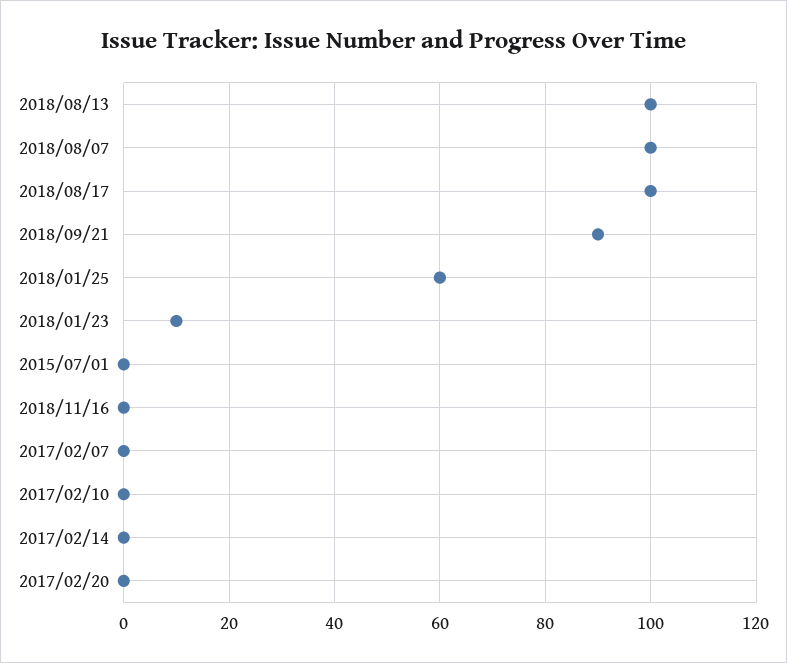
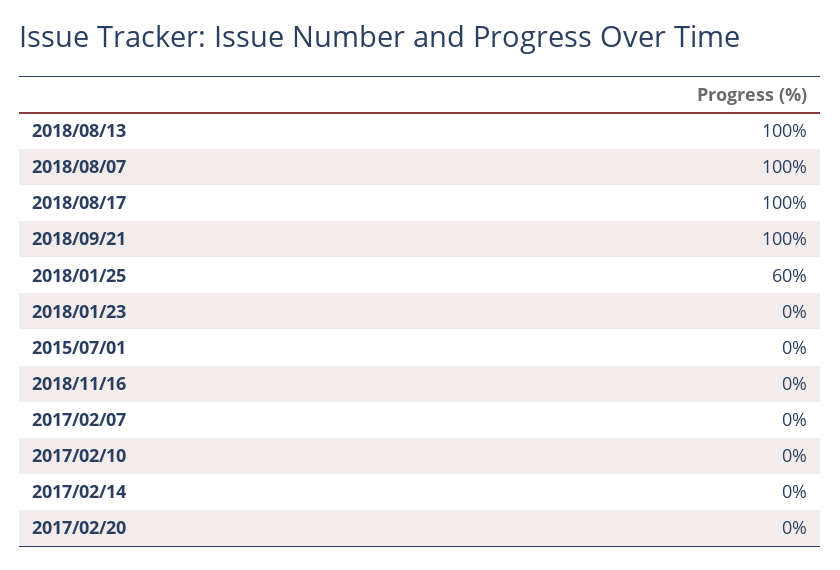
2018/09/21: 90 -> 100
2018/01/23: 10 -> 0

